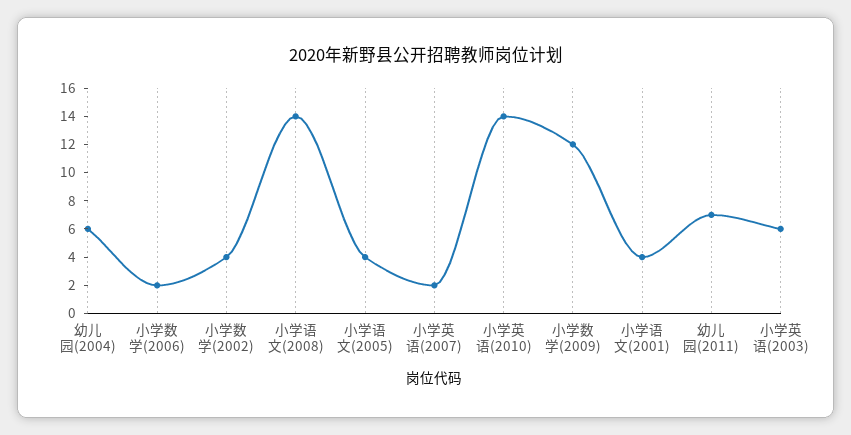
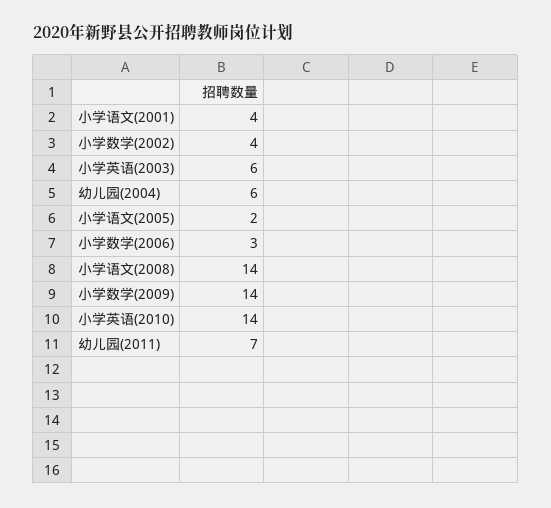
小学数学(2006): 2 -> 3
小学语文(2005): 4 -> 2
小学英语(2007): 2 -> none
小学数学(2009): 12 -> 14

